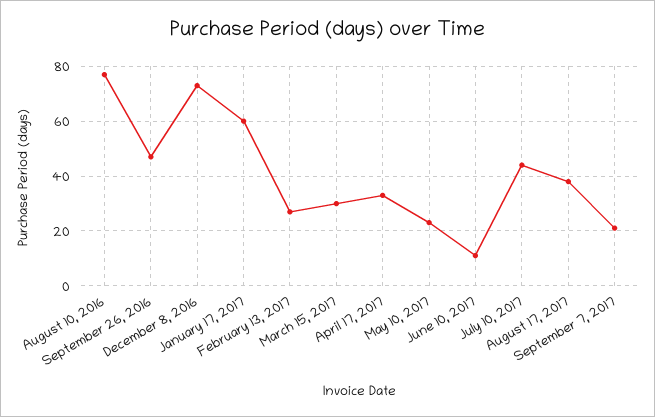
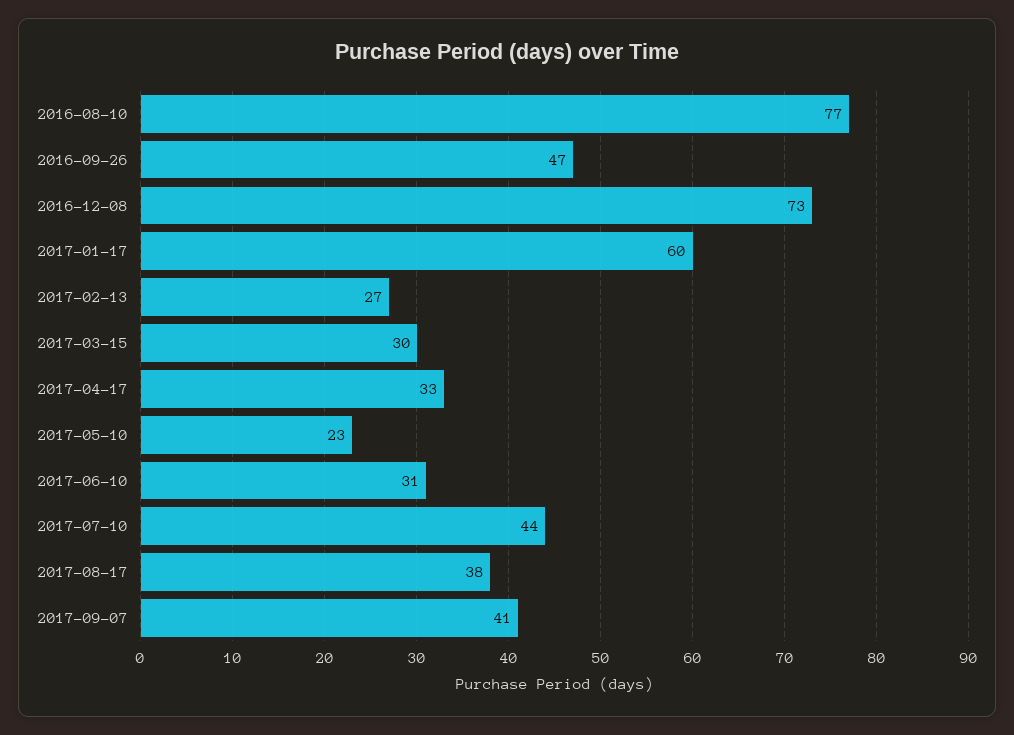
June 10, 2017: 10 -> 31
September 7, 2017: 20 -> 41

